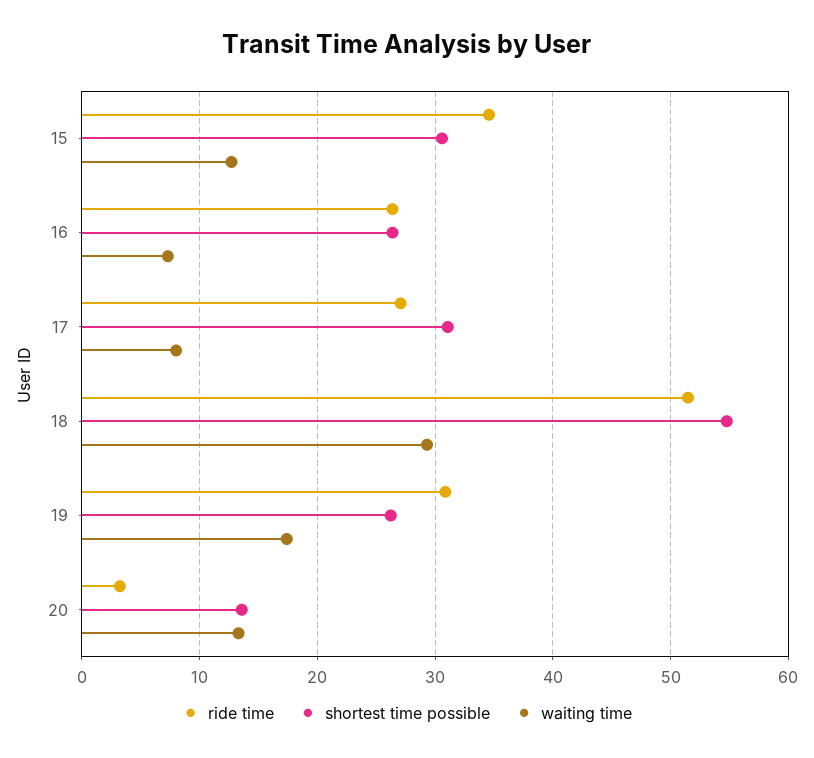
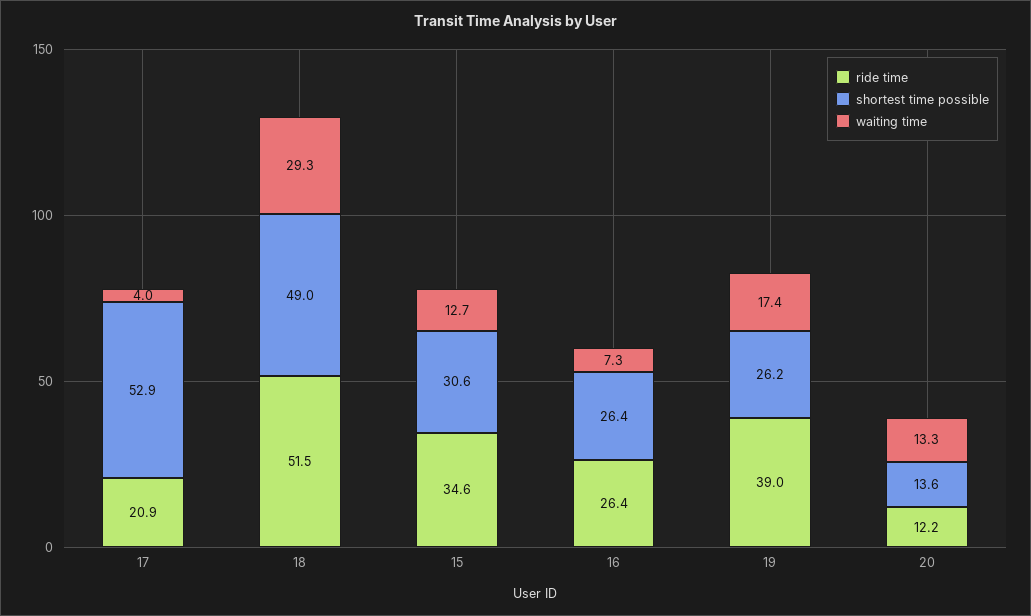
ride time, 17: 27 -> 20.9
shortest time possible, 17: 31 -> 52.9
waiting time, 17: 8 -> 4
shortest time possible, 18: 55 -> 49
ride time, 19: 31 -> 39
ride time, 20: 3 -> 12.2

